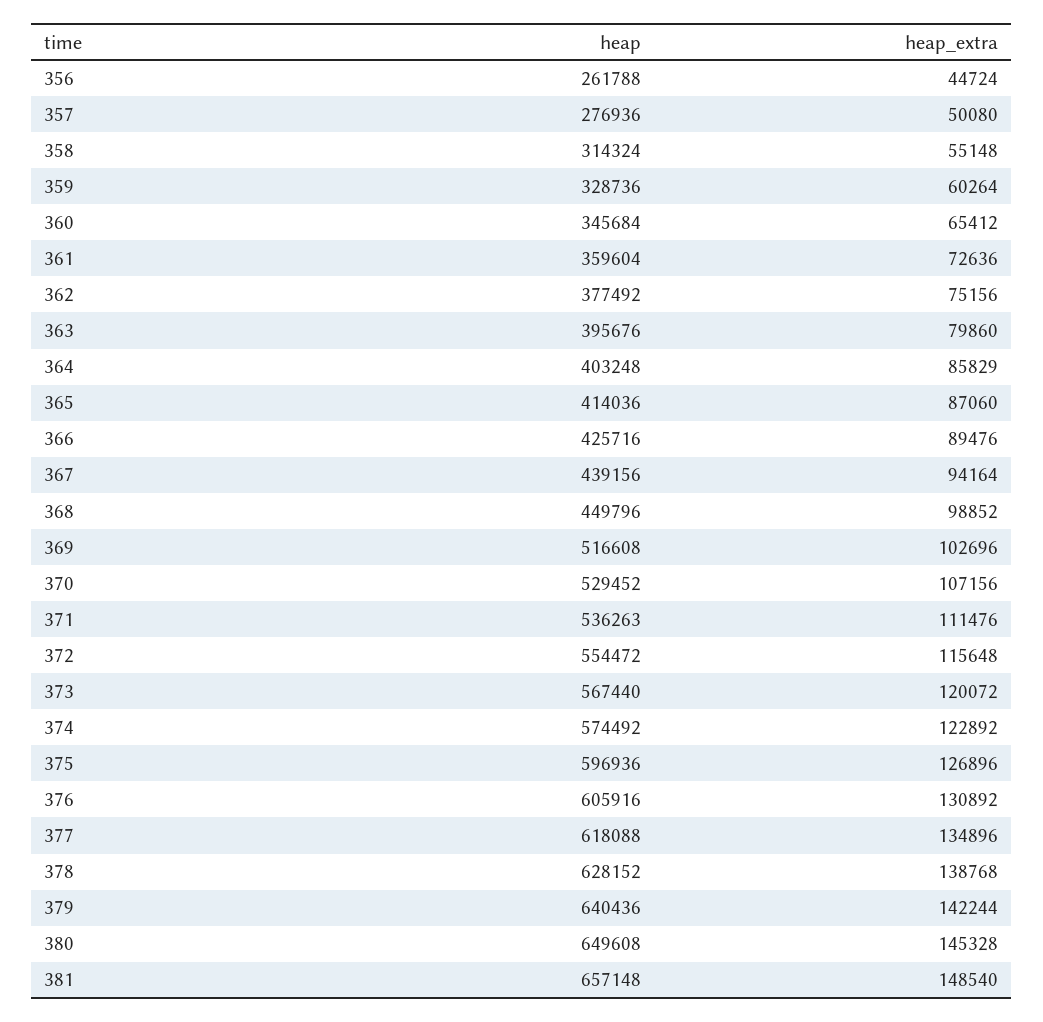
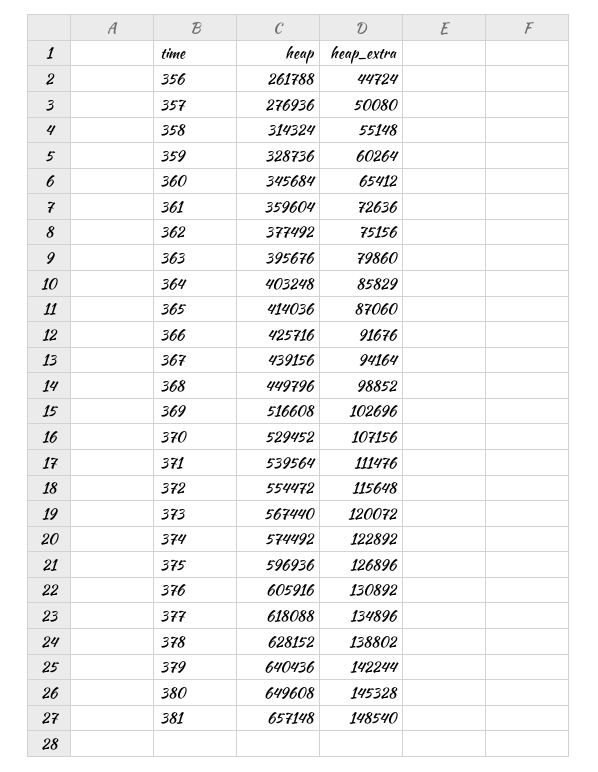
heap_extra, 366: 89476 -> 91676
heap, 371: 536263 -> 539564
heap_extra, 378: 138768 -> 138802

